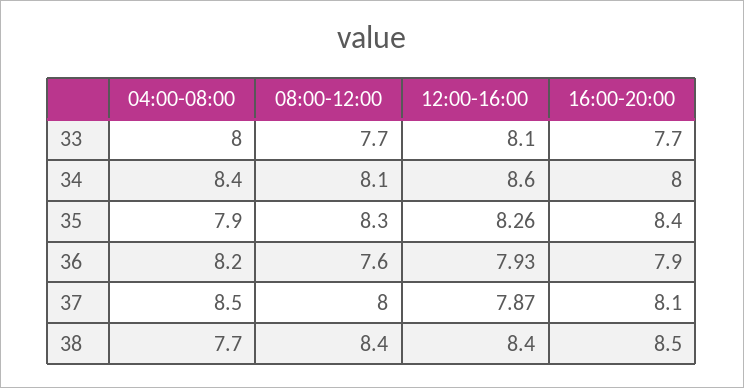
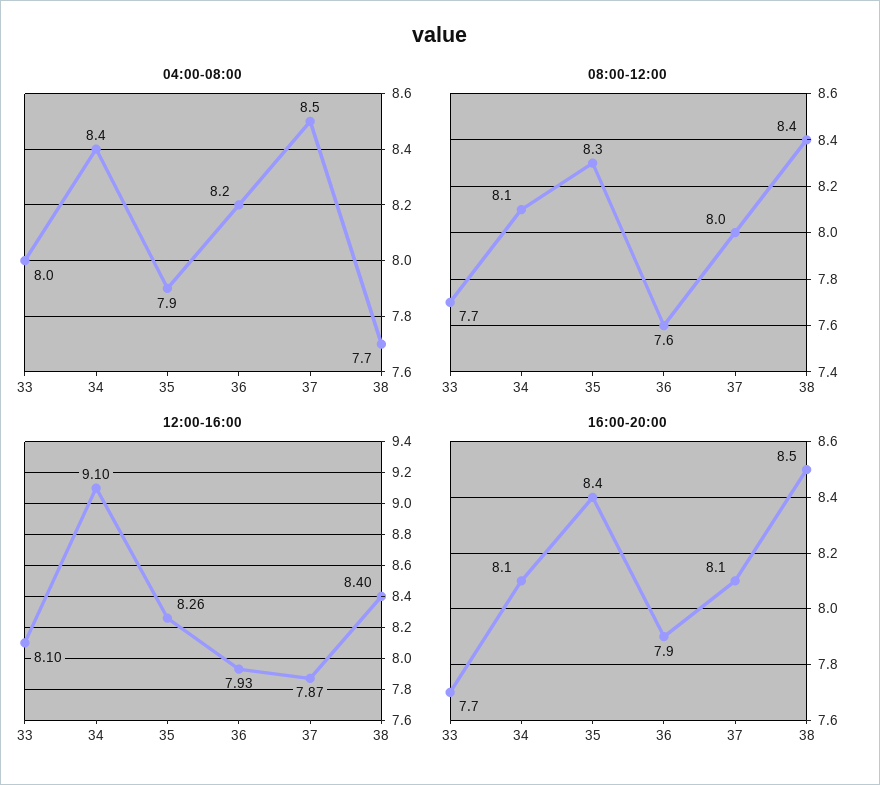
12:00-16:00, 34: 8.6 -> 9.1
16:00-20:00, 34: 8 -> 8.1

